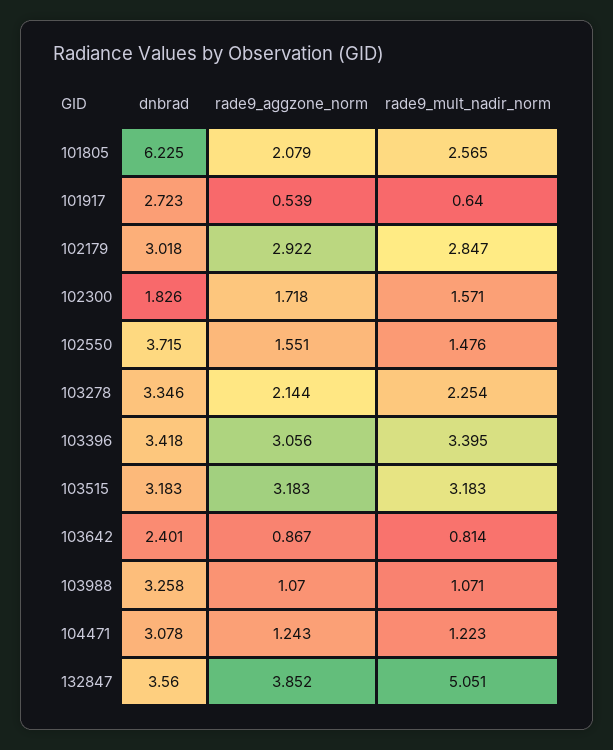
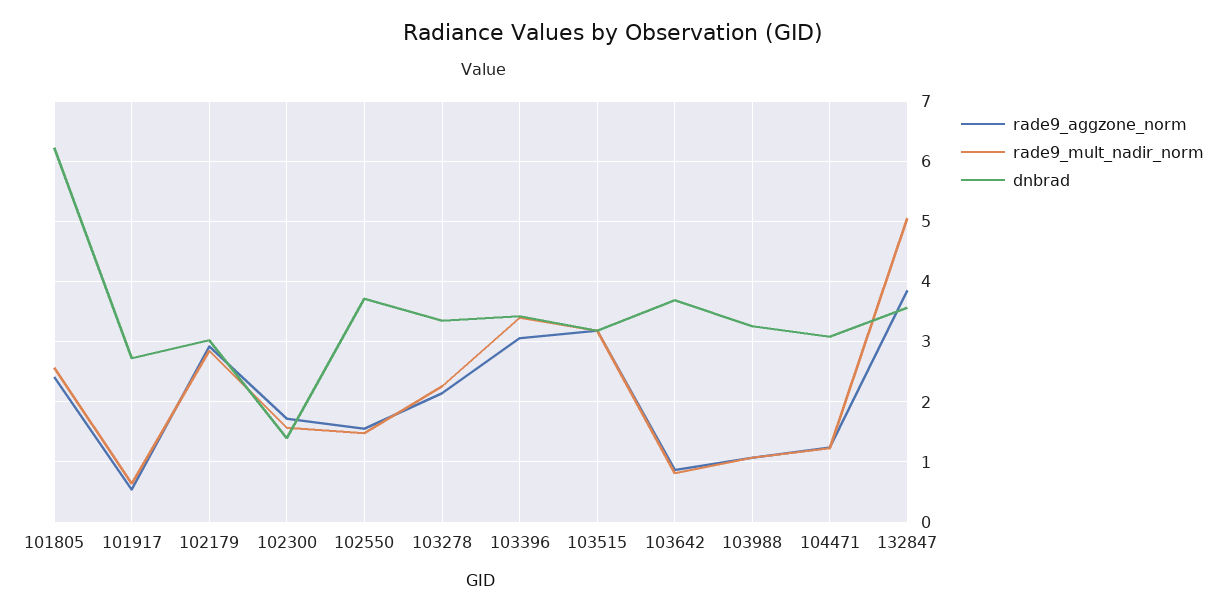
rade9_aggzone_norm, 101805: 2.079 -> 2.4
dnbrad, 102300: 1.826 -> 1.4
dnbrad, 103642: 2.401 -> 3.7

